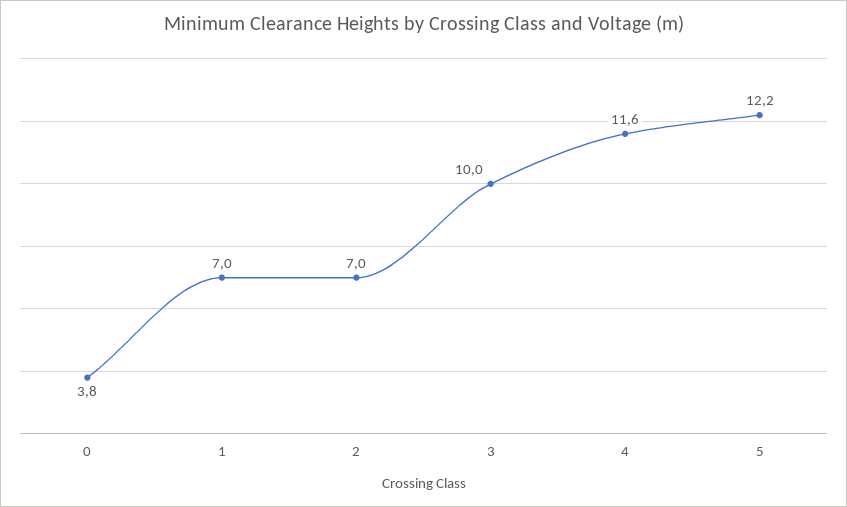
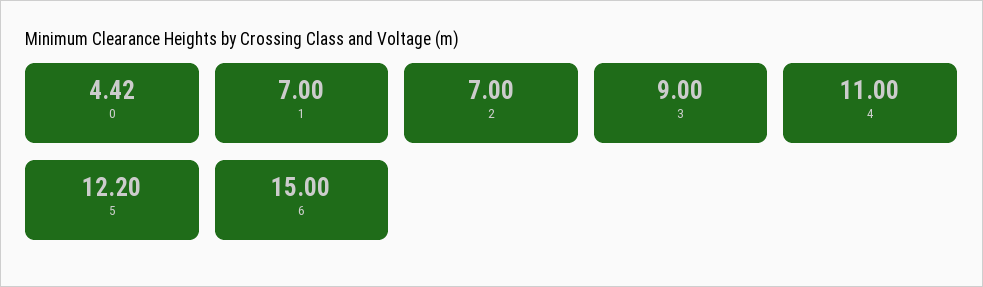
0: 3.8 -> 4.42
3: 10 -> 9
4: 11.6 -> 11
6: none -> 15

